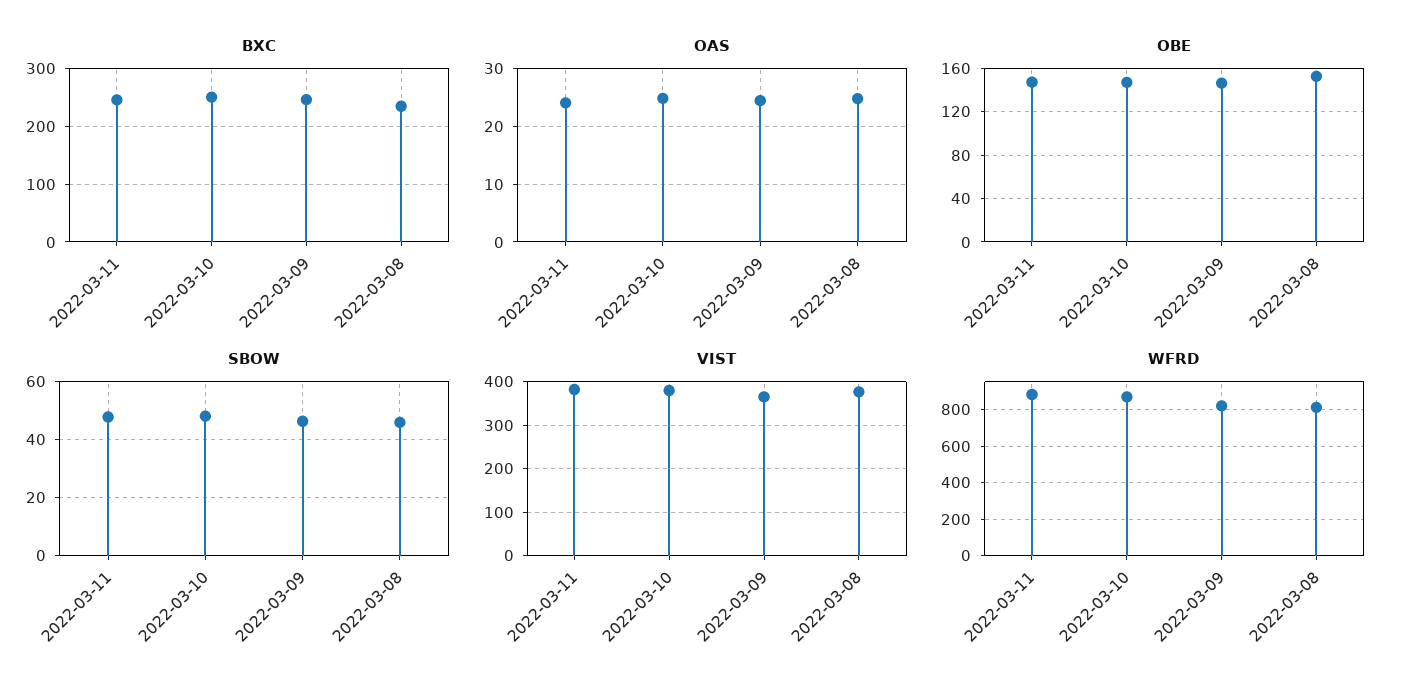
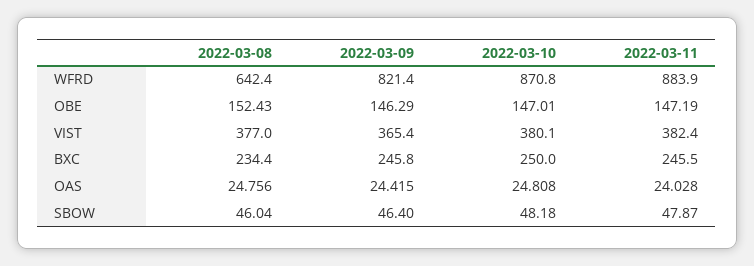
WFRD, 2022-03-08: 800 -> 642.4

